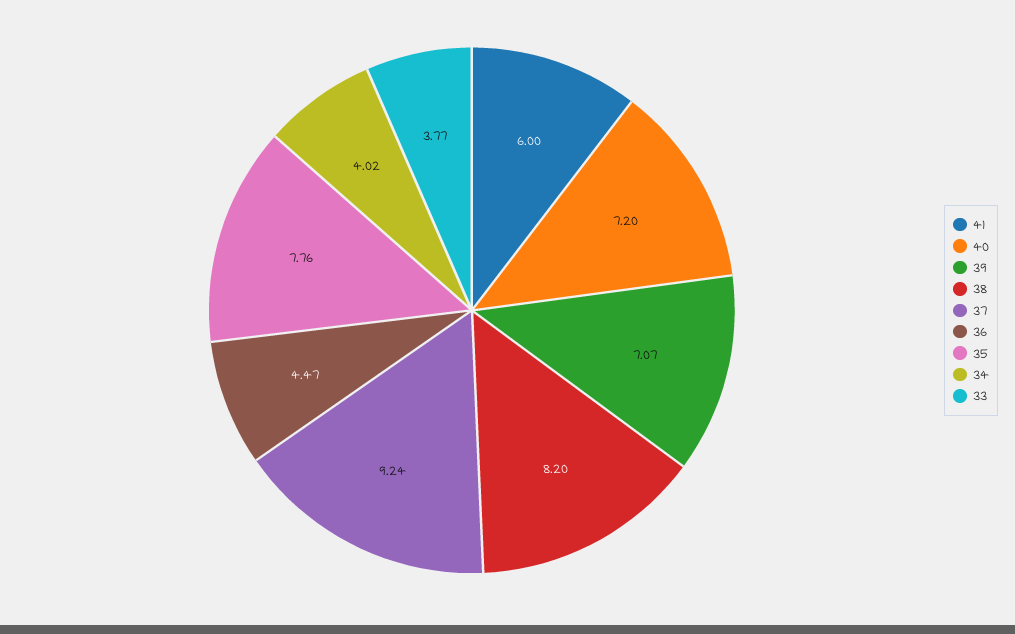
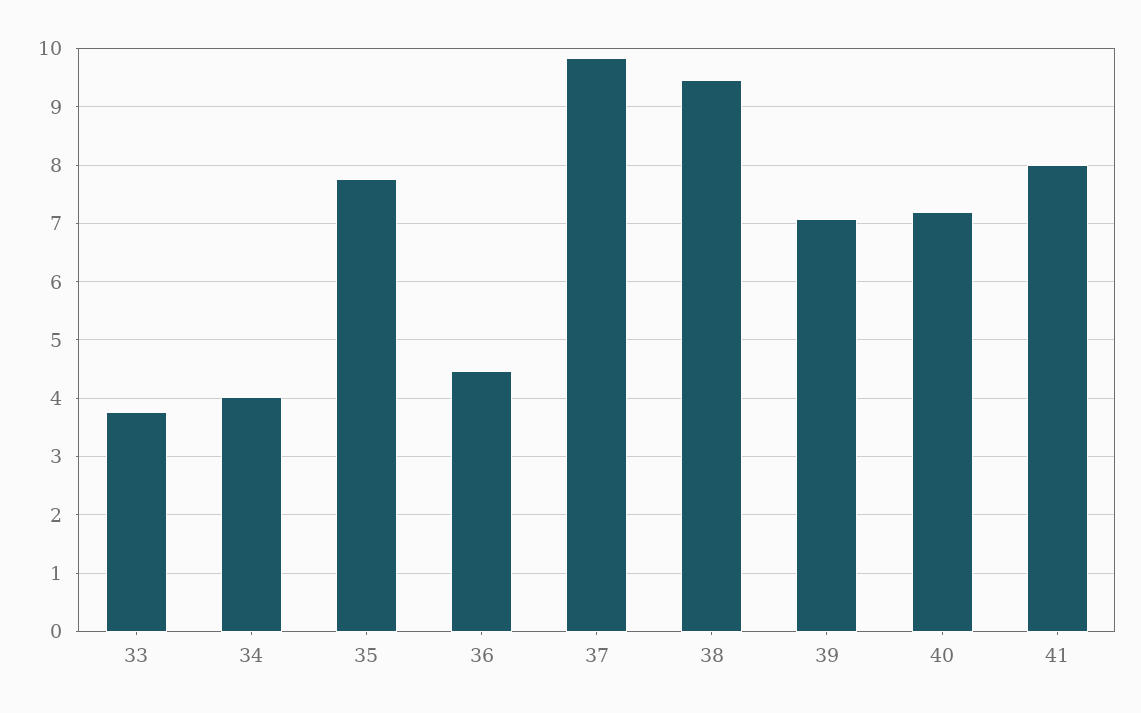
41: 6 -> 8
38: 8.2 -> 9.4
37: 9.24 -> 9.8

